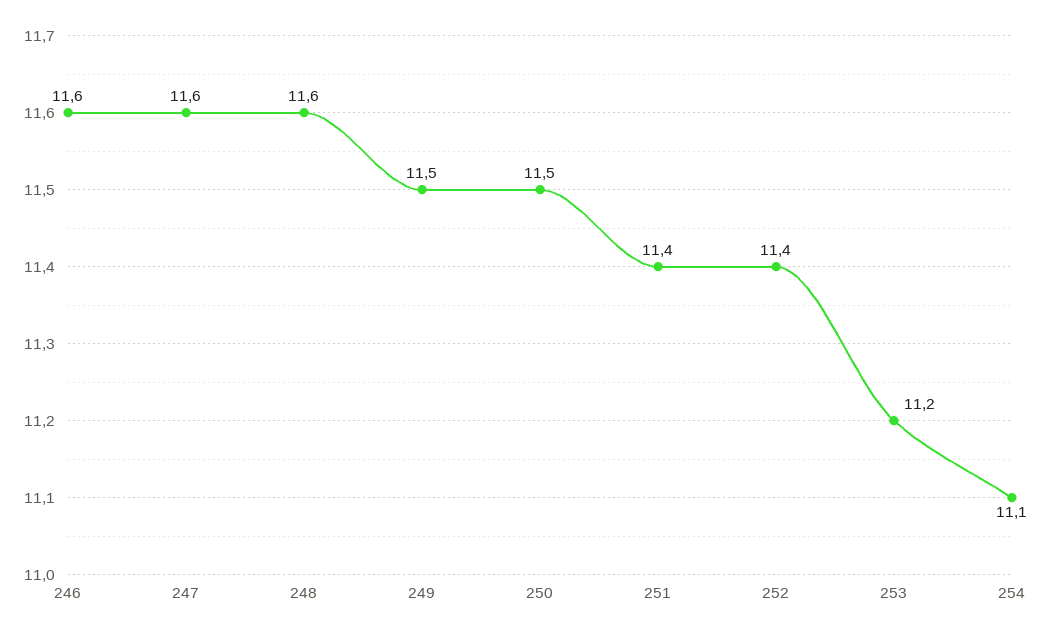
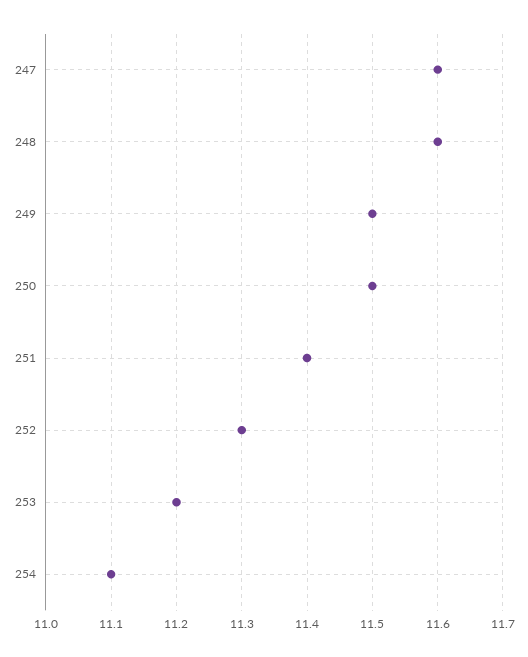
246: 11.6 -> none
252: 11.4 -> 11.3

